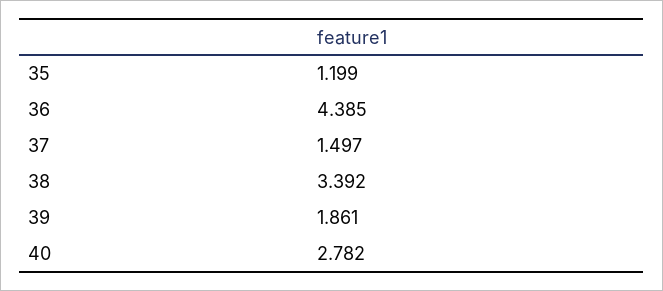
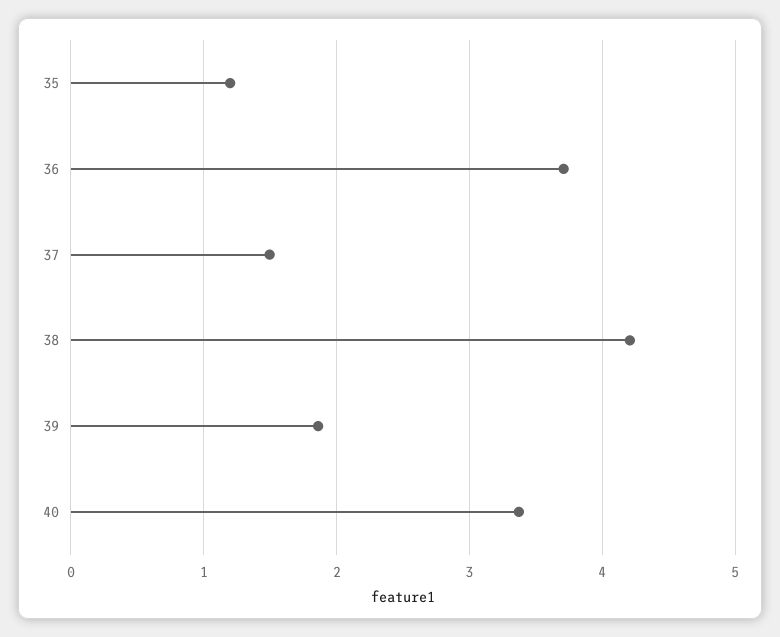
36: 4.385 -> 3.7
38: 3.392 -> 4.2
40: 2.782 -> 3.4

